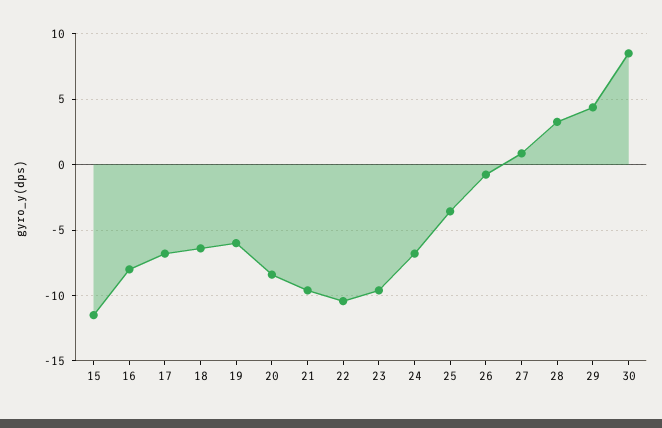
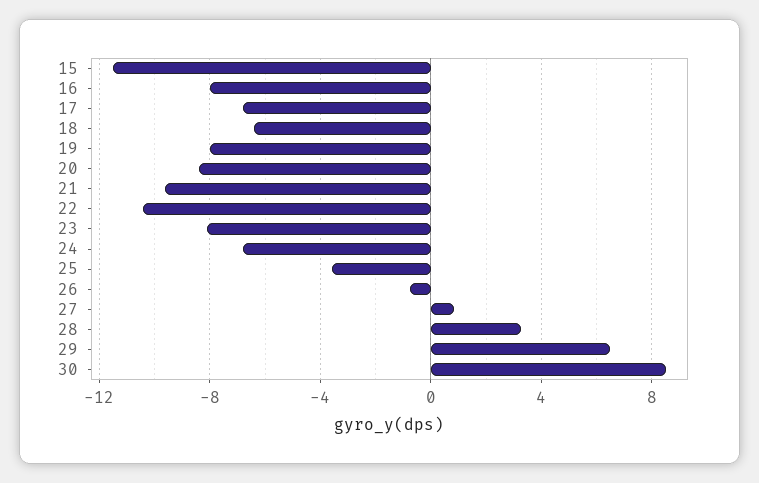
19: -6 -> -8
23: -9.5 -> -8
29: 4.5 -> 6.5

